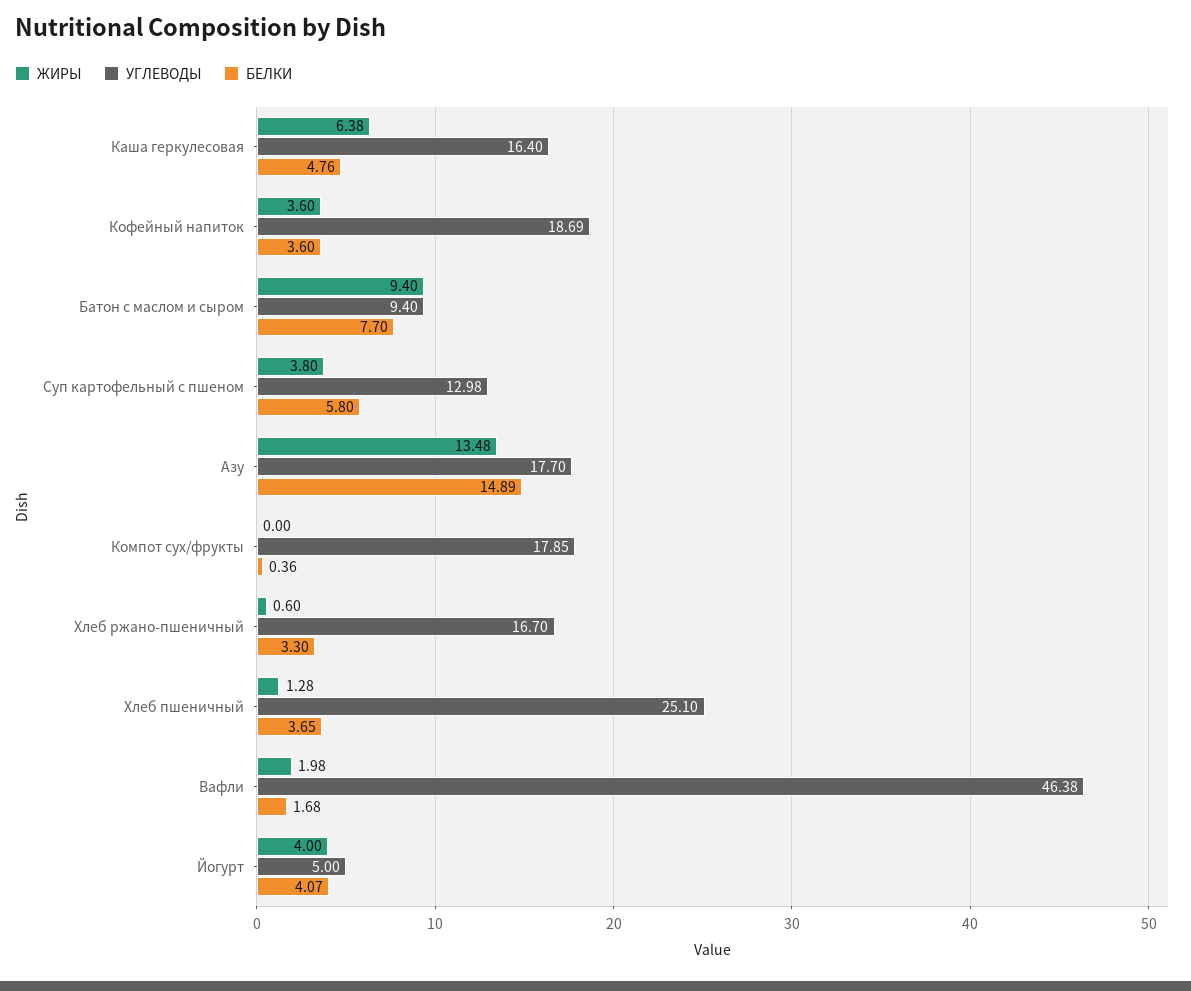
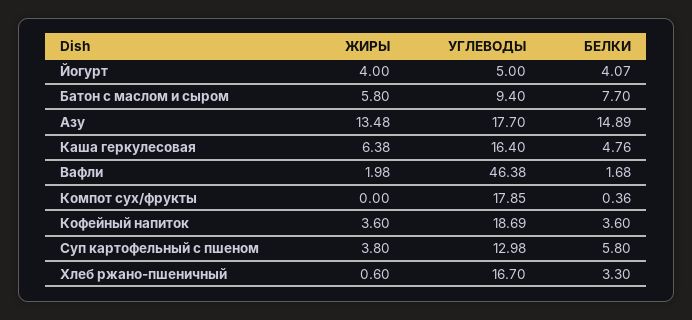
ЖИРЫ, Батон с маслом и сыром: 9.4 -> 5.8
ЖИРЫ, Хлеб пшеничный: 1.28 -> none
УГЛЕВОДЫ, Хлеб пшеничный: 25.1 -> none
БЕЛКИ, Хлеб пшеничный: 3.65 -> none

